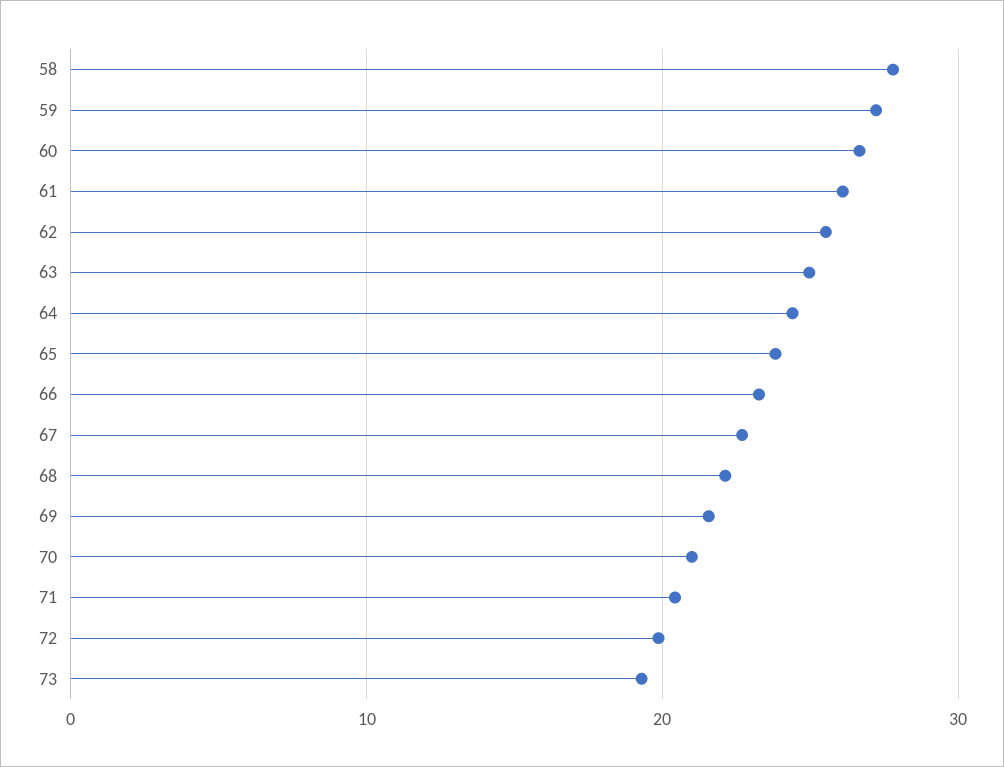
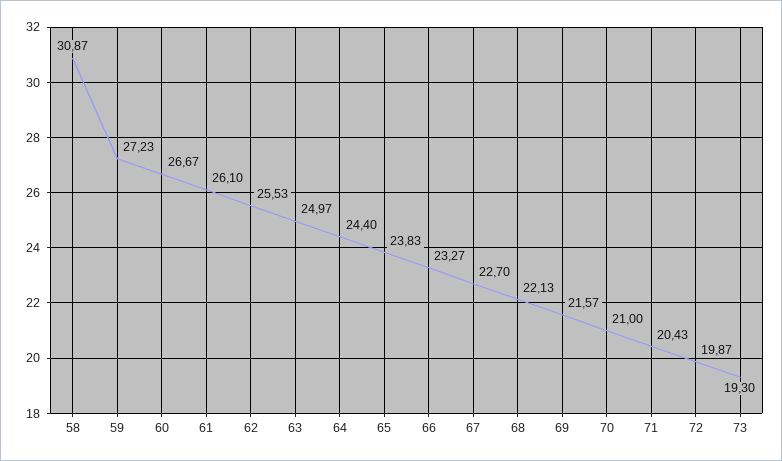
58: 28 -> 30.87

